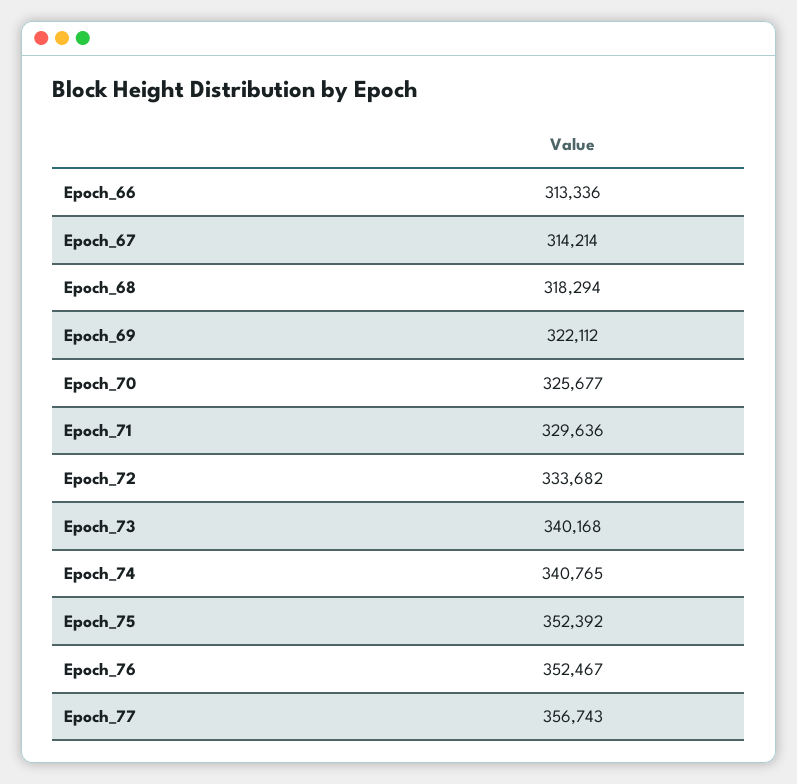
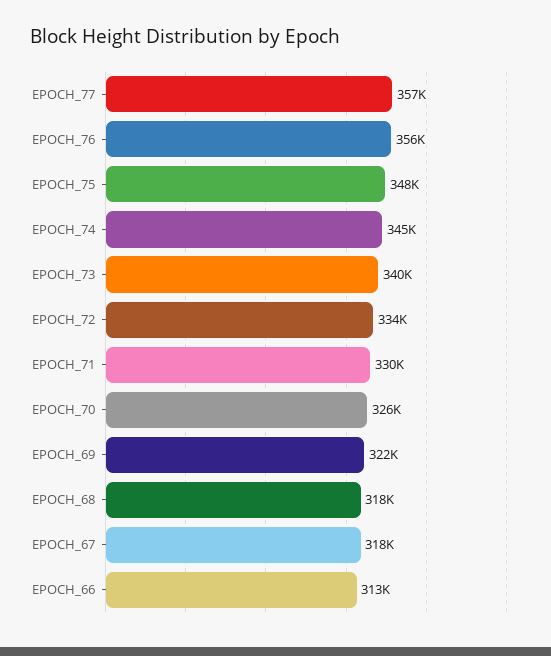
Epoch_67: 314214 -> 318000
Epoch_74: 340765 -> 345000
Epoch_75: 352392 -> 348000
Epoch_76: 352467 -> 356000

